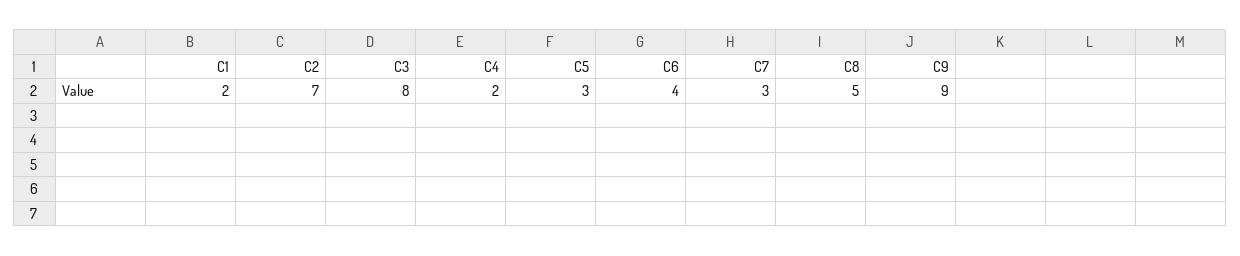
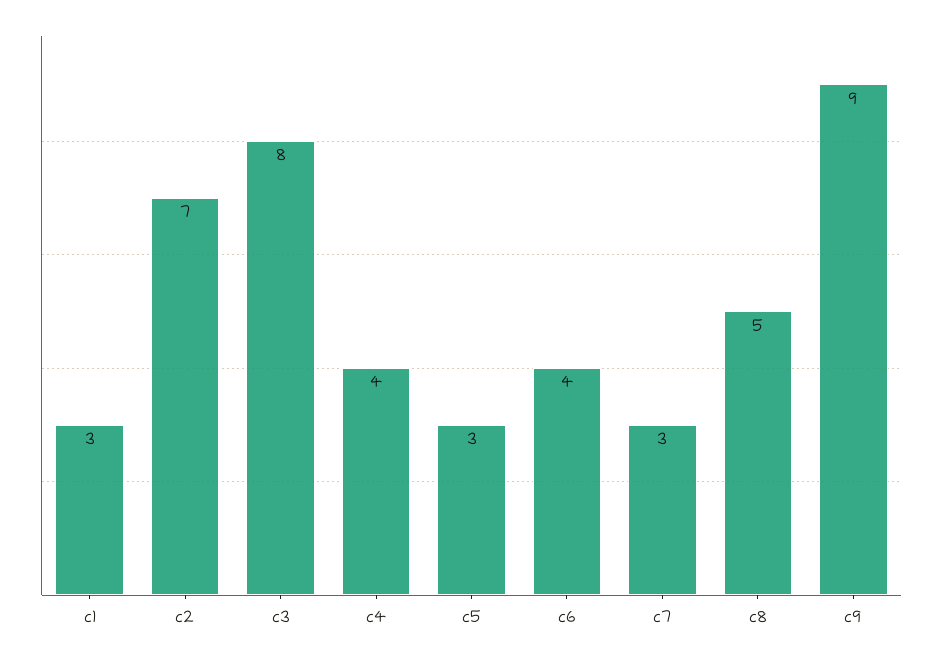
C1: 2 -> 3
C4: 2 -> 4

